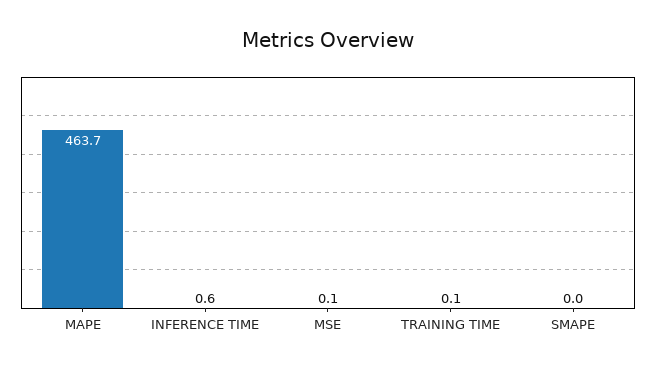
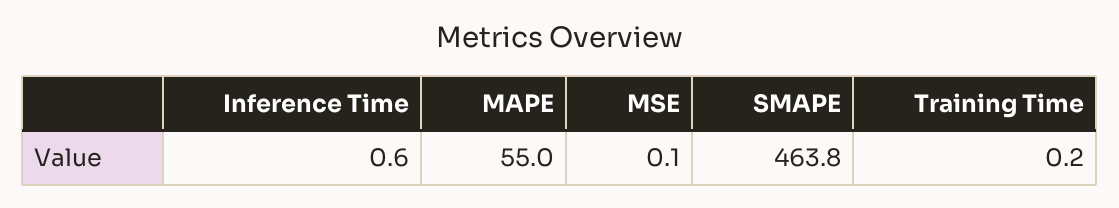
MAPE: 463.7 -> 55
TRAINING TIME: 0.1 -> 0.2
SMAPE: 0 -> 463.8

